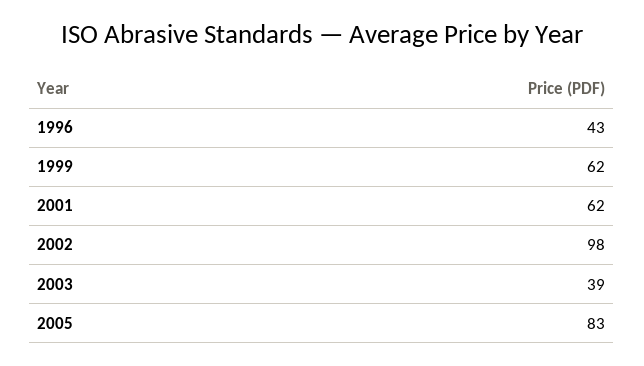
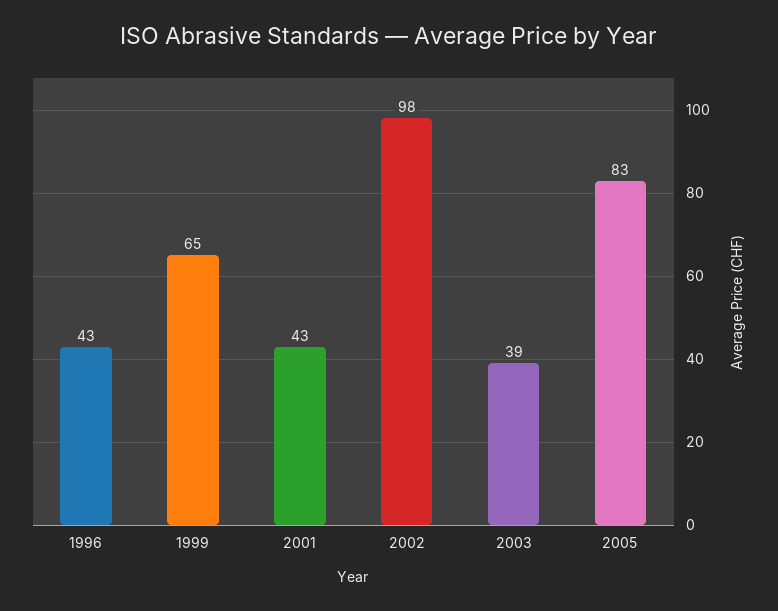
1999: 62 -> 65
2001: 62 -> 43

